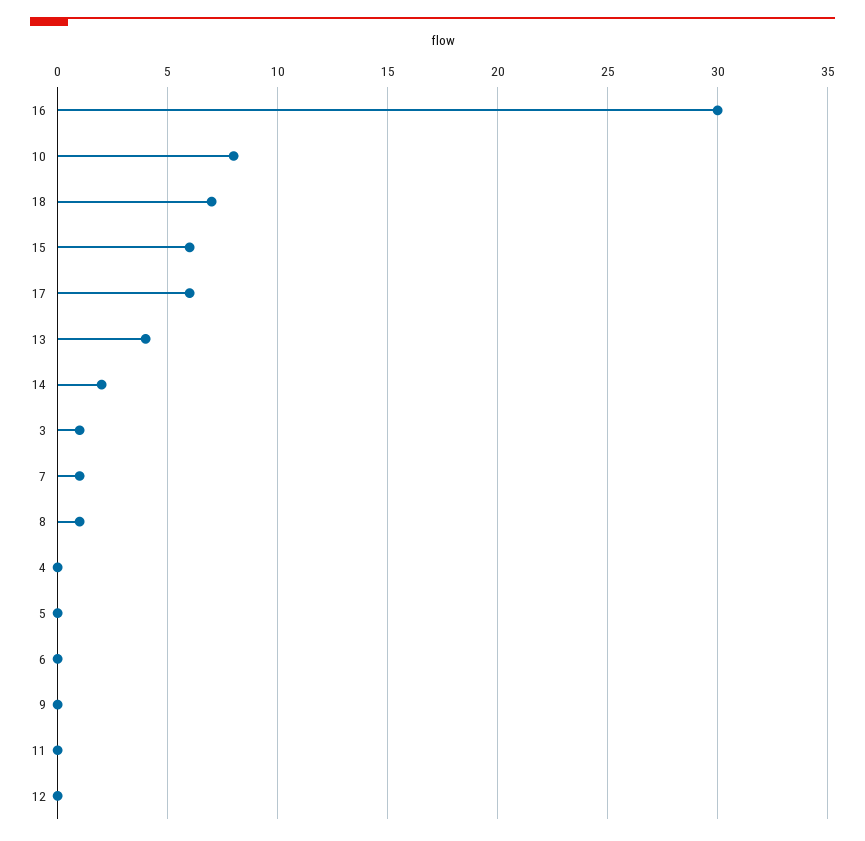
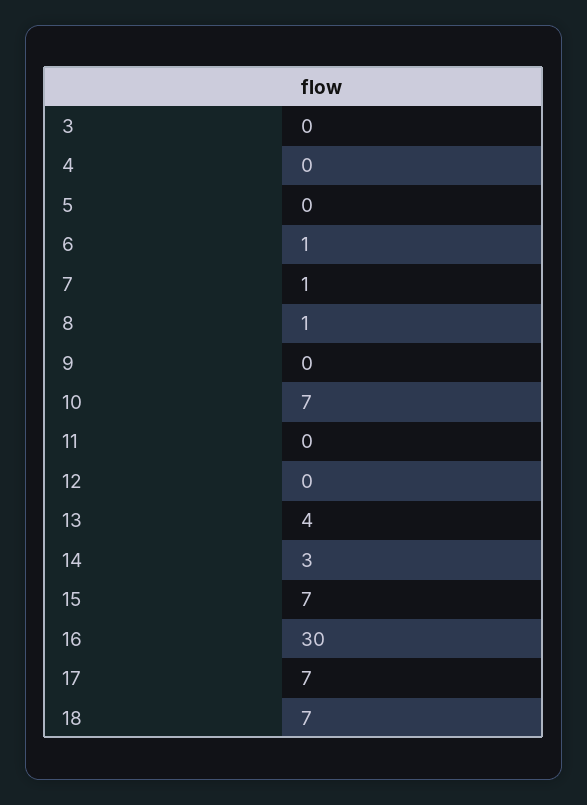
10: 8 -> 7
15: 6 -> 7
17: 6 -> 7
14: 2 -> 3
3: 1 -> 0
6: 0 -> 1

